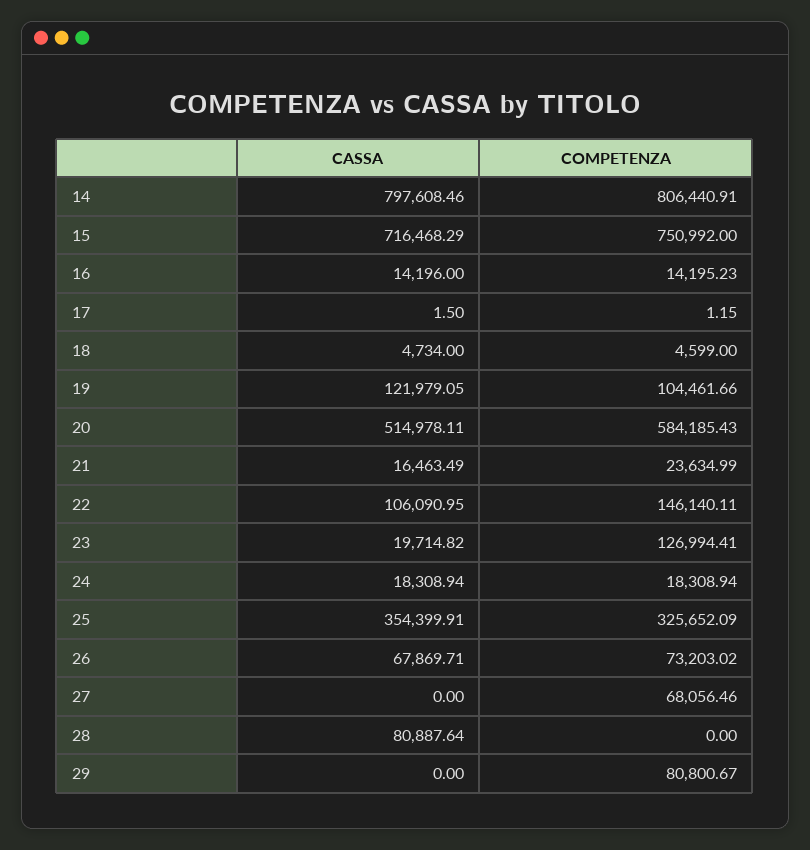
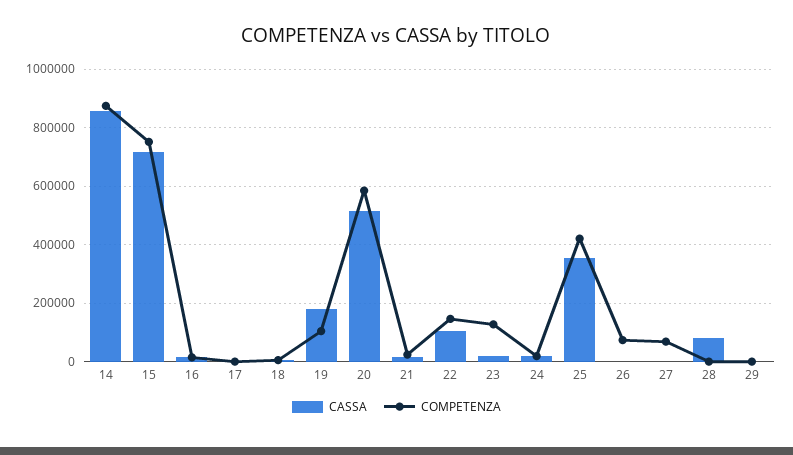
CASSA, 14: 797608.46 -> 850000
COMPETENZA, 14: 806440.91 -> 875000
CASSA, 19: 121979.05 -> 175000
COMPETENZA, 25: 325652.09 -> 425000
CASSA, 26: 67869.71 -> 0
COMPETENZA, 29: 80800.67 -> 0

